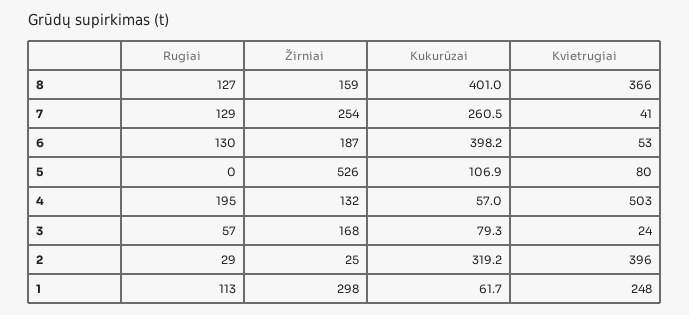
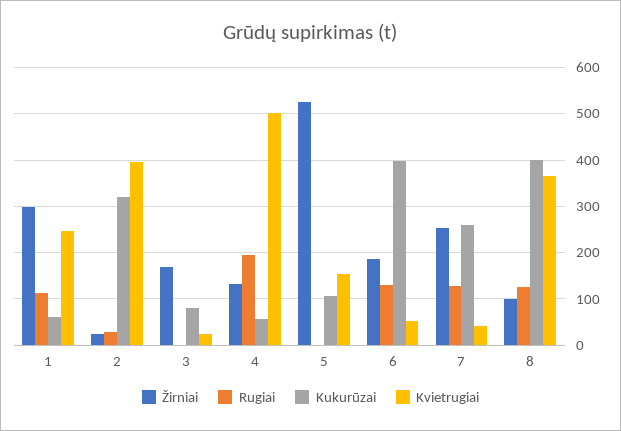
Žirniai, 8: 159 -> 100
Kvietrugiai, 5: 80 -> 160
Rugiai, 3: 57 -> 0

